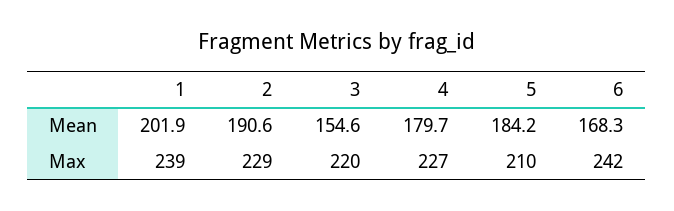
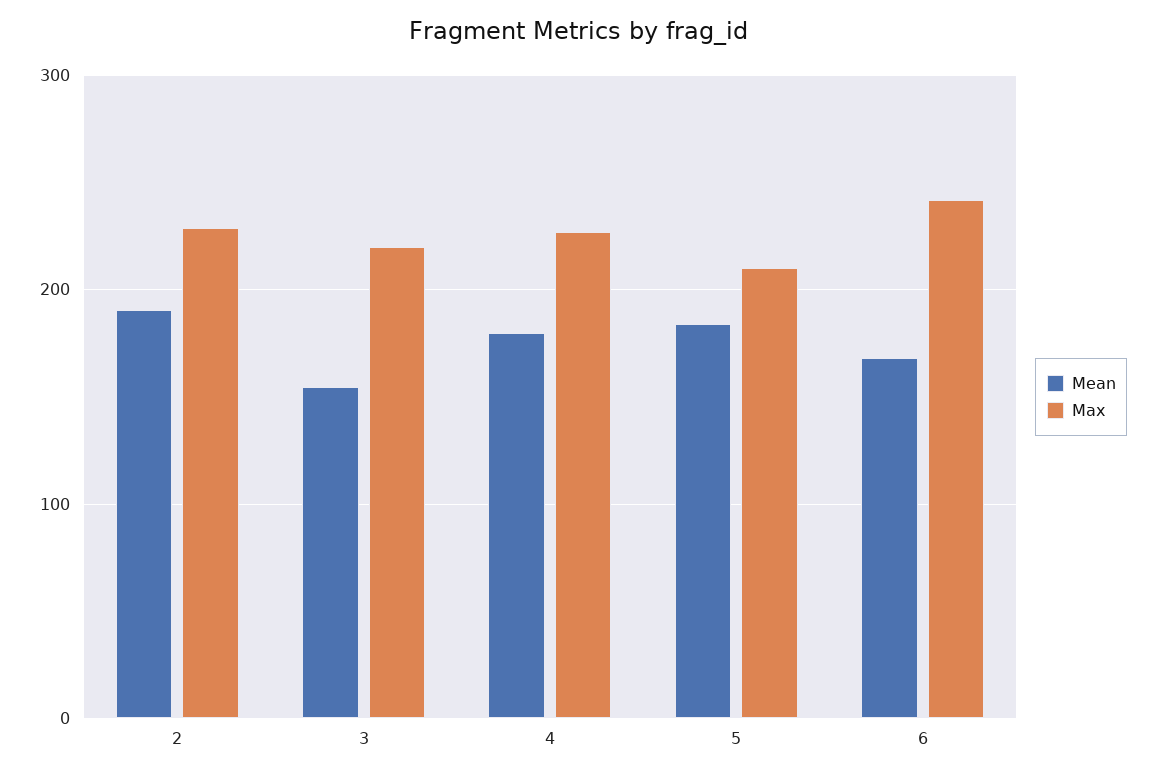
Mean, 1: 201.9 -> none
Max, 1: 239 -> none

